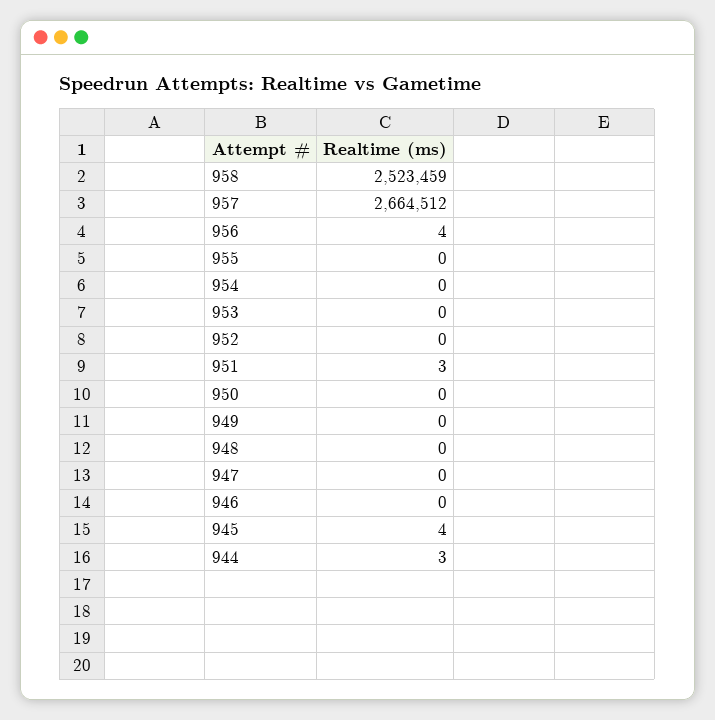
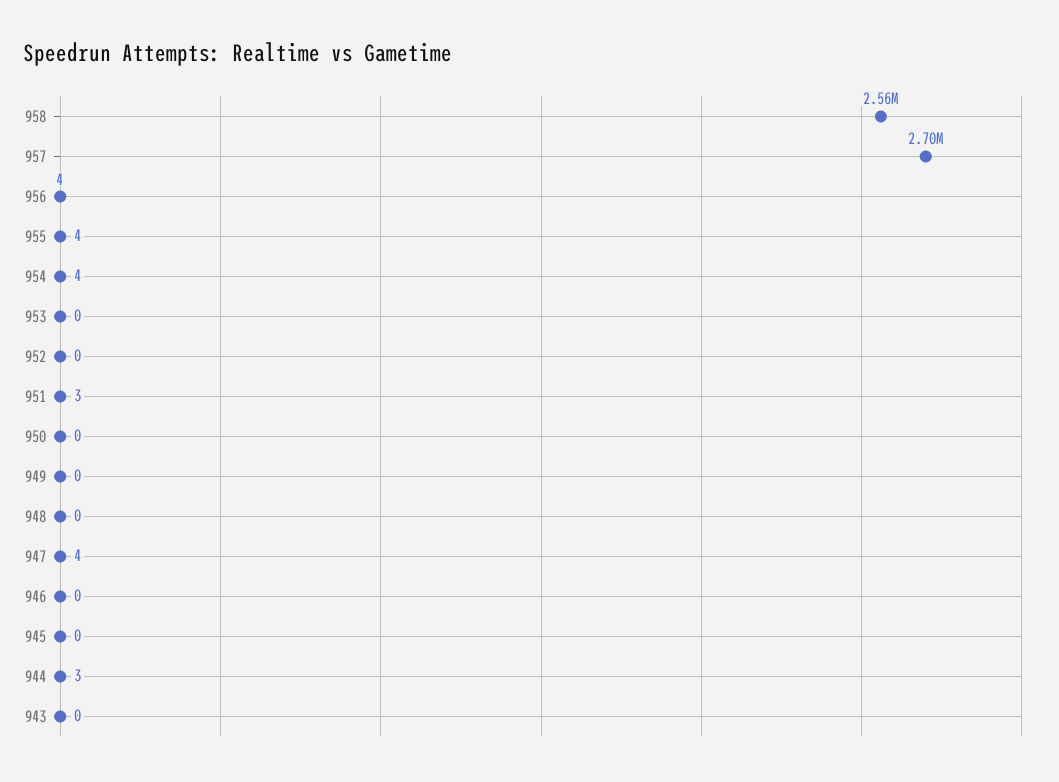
958: 2523459 -> 2560000
957: 2664512 -> 2700000
955: 0 -> 4
954: 0 -> 4
947: 0 -> 4
945: 4 -> 0
943: none -> 0

